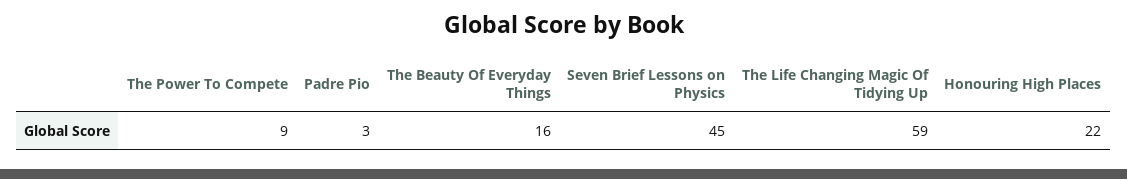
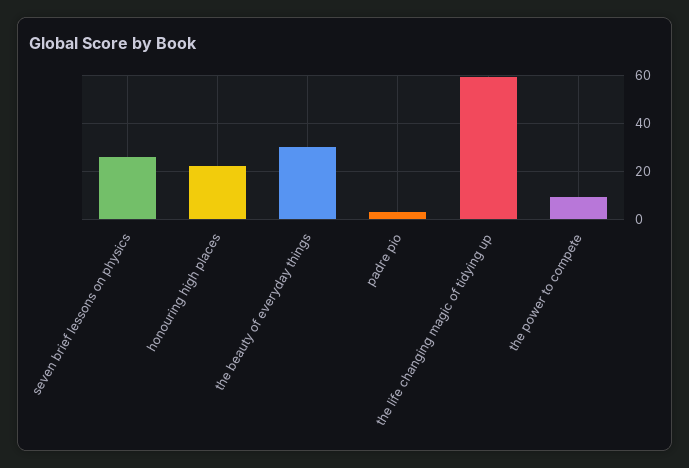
The Beauty Of Everyday Things: 16 -> 30
Seven Brief Lessons on Physics: 45 -> 25

